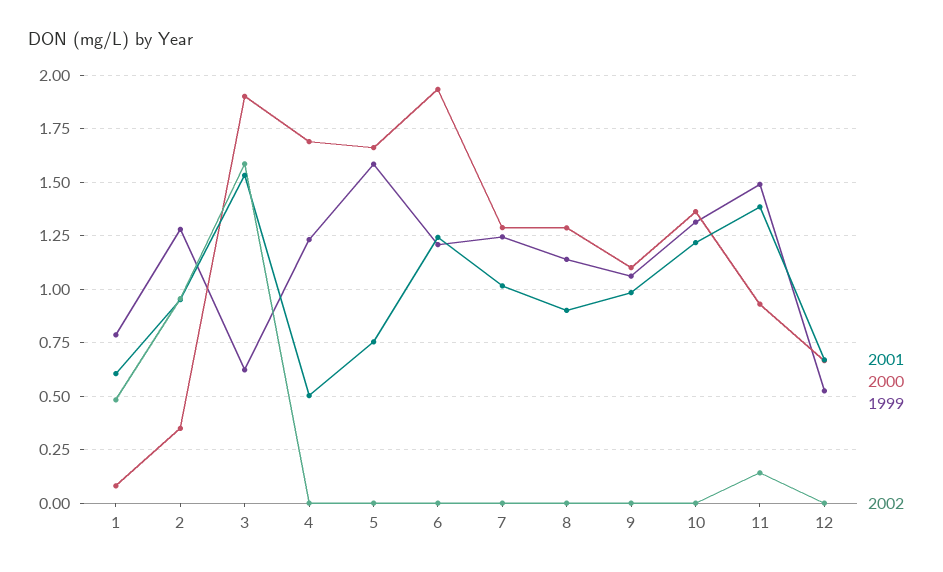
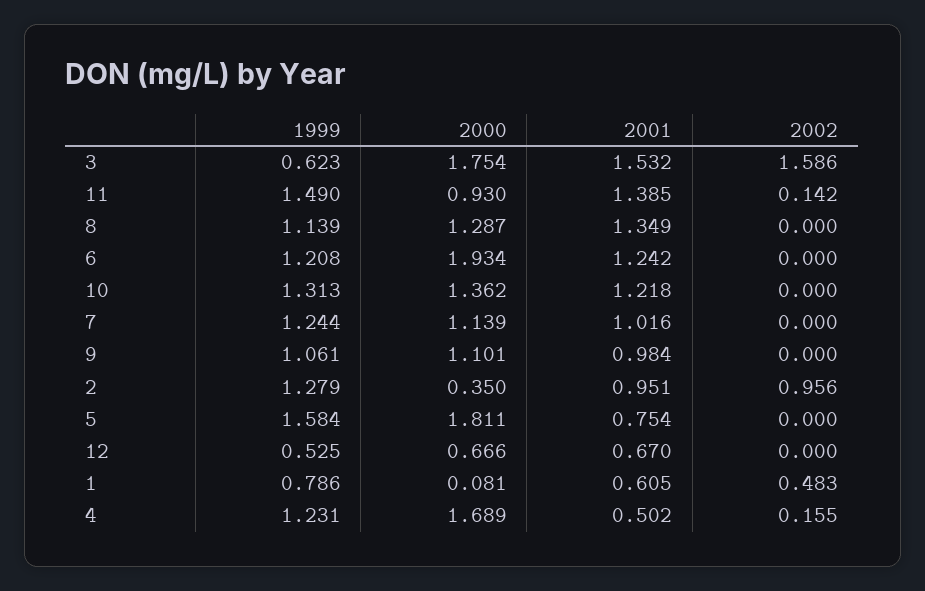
2000, 3: 1.9 -> 1.754
2002, 4: 0 -> 0.155
2000, 5: 1.65 -> 1.811
2000, 7: 1.3 -> 1.139
2001, 8: 0.9 -> 1.349

